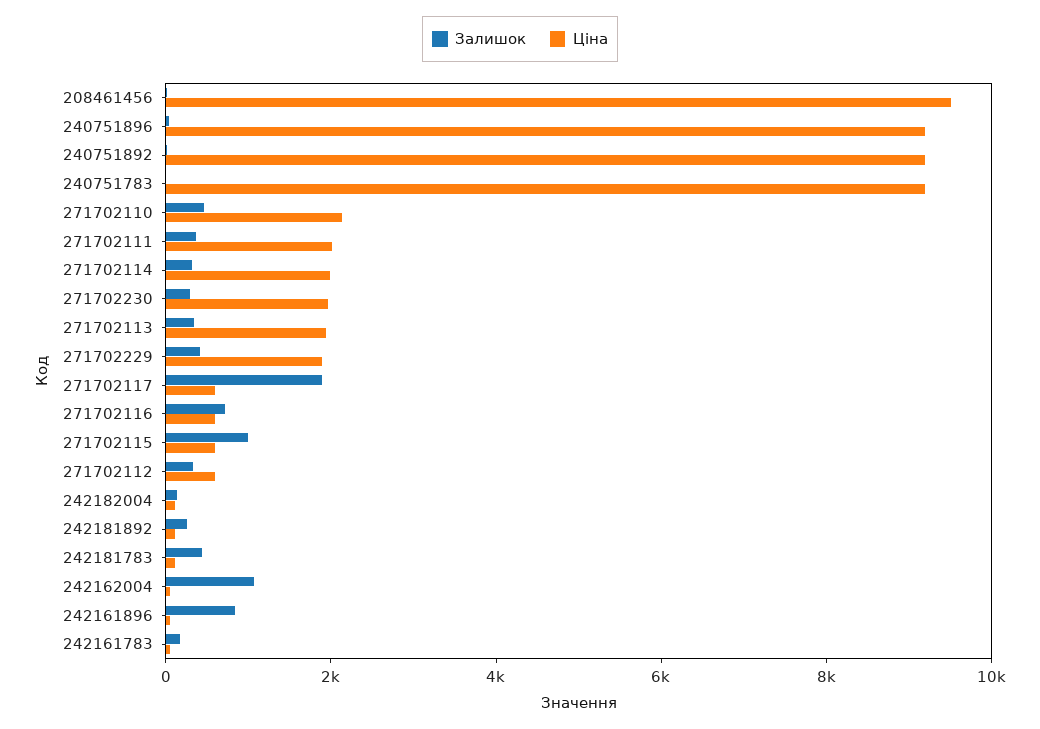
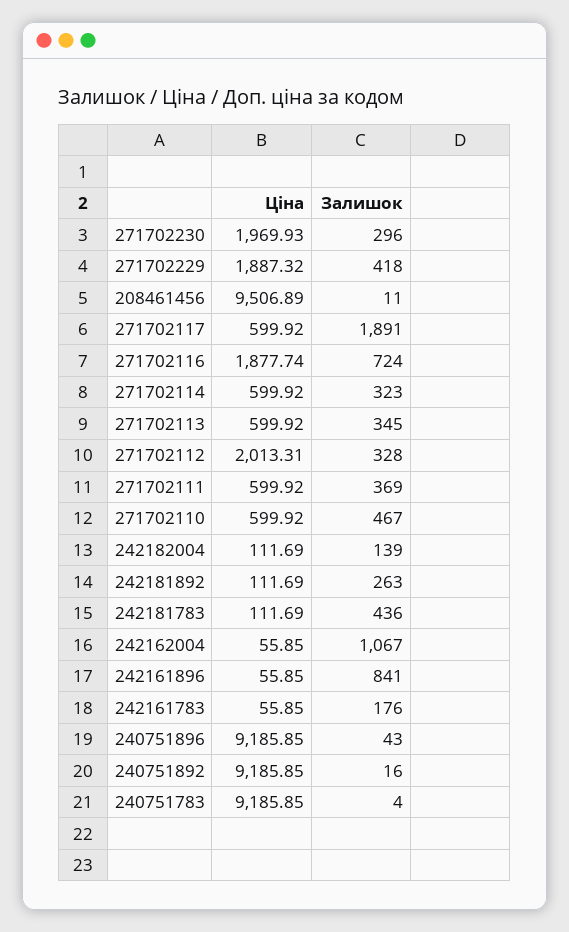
Ціна, 271702110: 2000 -> 599.92
Ціна, 271702111: 2000 -> 599.92
Ціна, 271702114: 2000 -> 599.92
Ціна, 271702113: 2000 -> 599.92
Ціна, 271702116: 500 -> 1877.74
Залишок, 271702115: 1000 -> none
Ціна, 271702115: 500 -> none
Ціна, 271702112: 500 -> 2013.31

